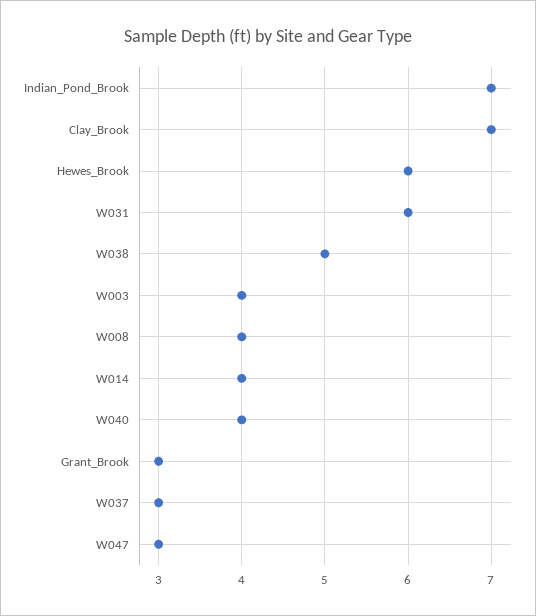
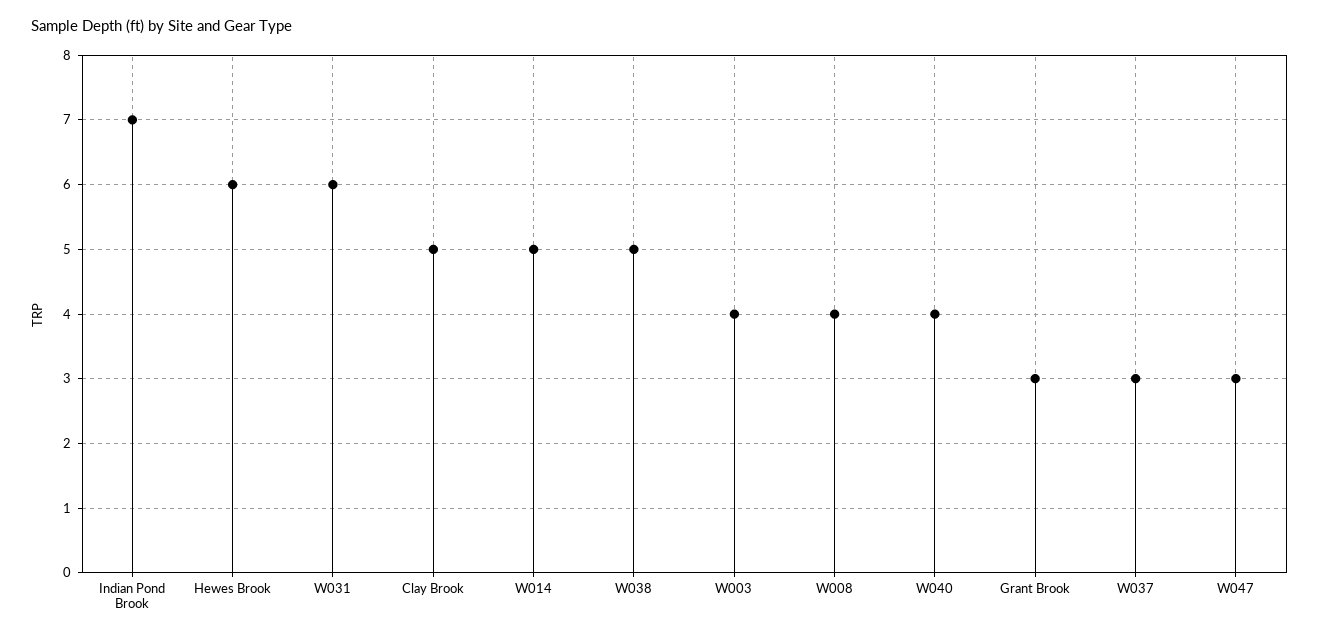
Clay_Brook: 7 -> 5
W014: 4 -> 5

